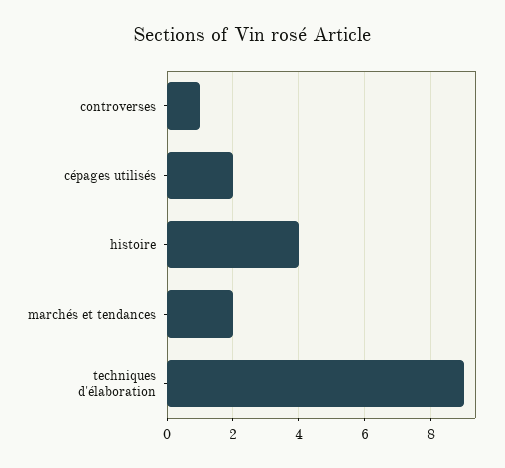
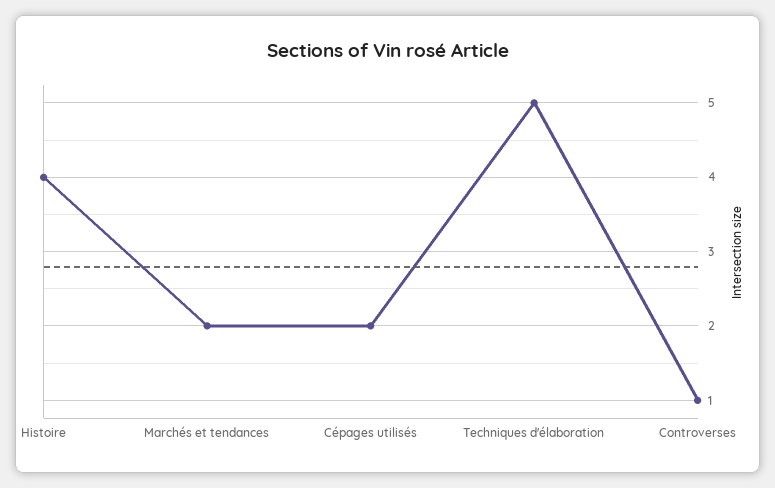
techniques d'élaboration: 9 -> 5

